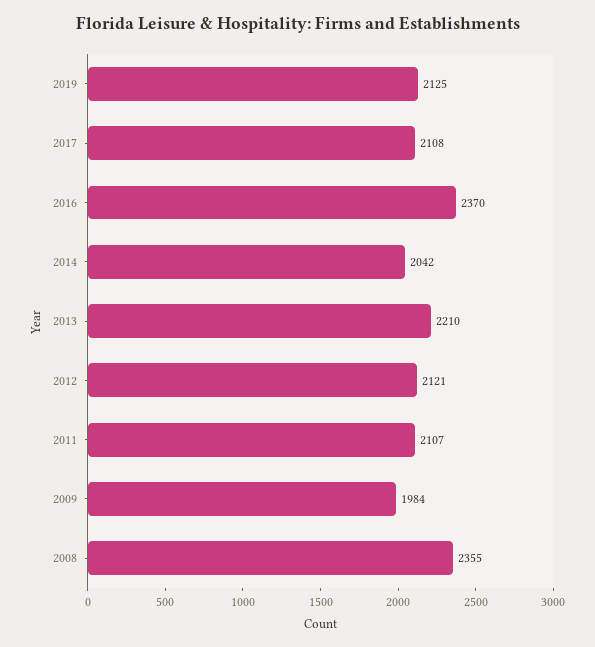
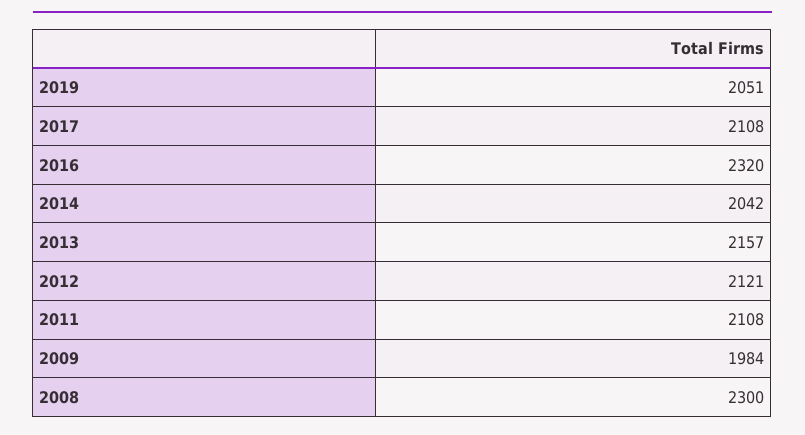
2019: 2125 -> 2051
2016: 2370 -> 2320
2013: 2210 -> 2157
2011: 2107 -> 2108
2008: 2355 -> 2300

